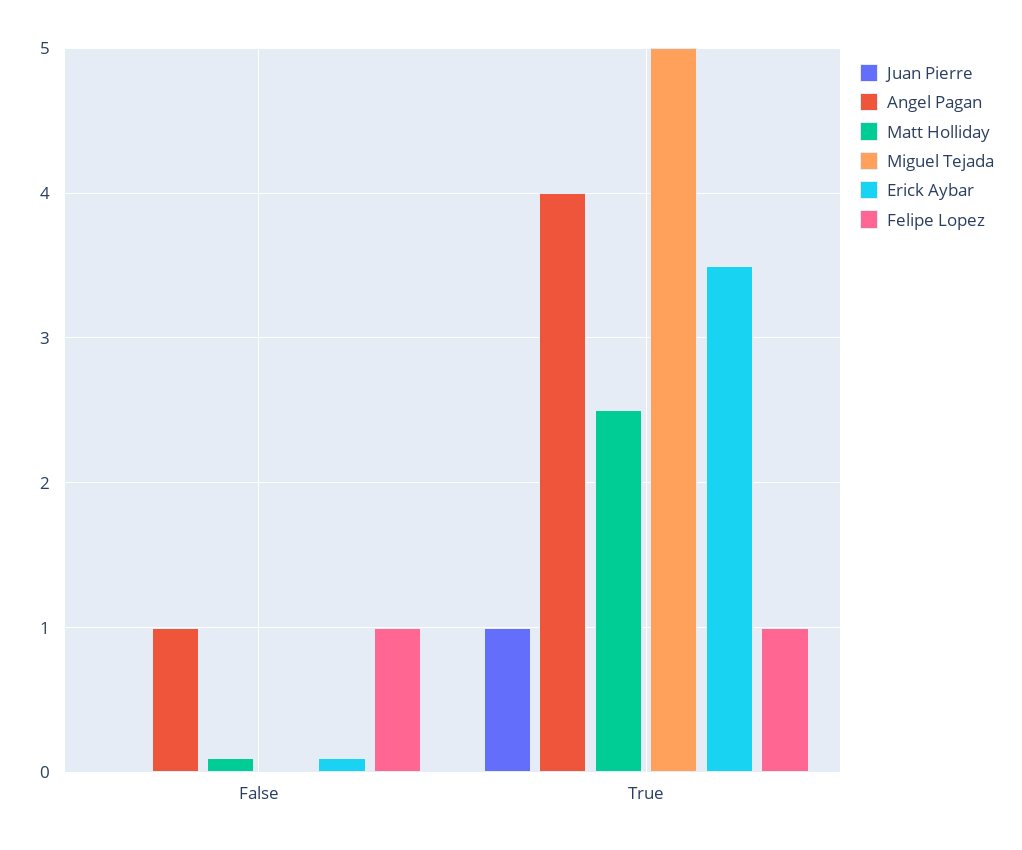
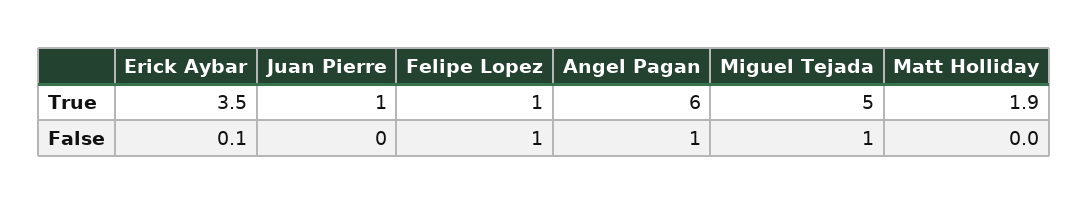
Matt Holliday, False: 0.1 -> 0
Miguel Tejada, False: 0 -> 1
Angel Pagan, True: 4 -> 6
Matt Holliday, True: 2.5 -> 1.9

